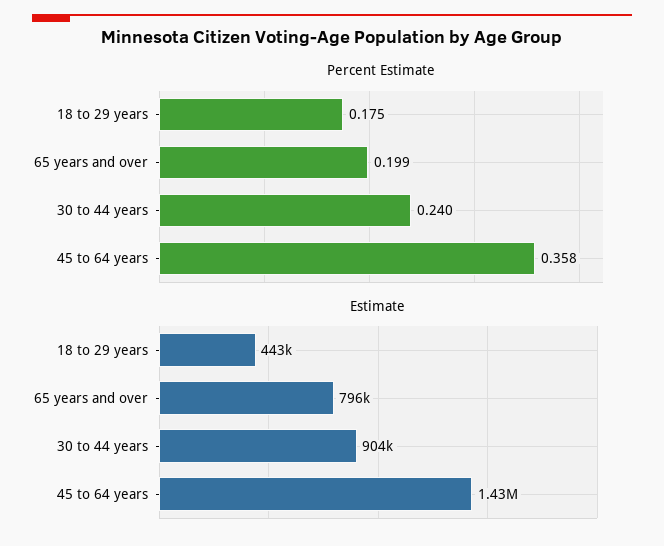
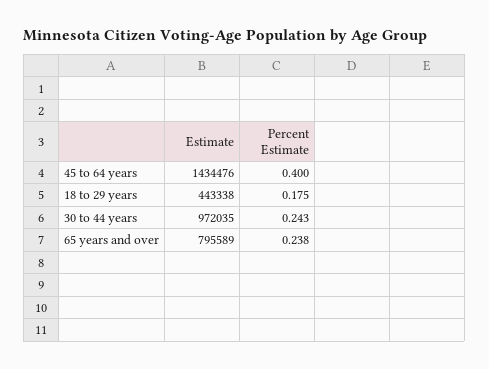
Percent Estimate, 65 years and over: 0.199 -> 0.238
Percent Estimate, 30 to 44 years: 0.24 -> 0.243
Percent Estimate, 45 to 64 years: 0.358 -> 0.4
Estimate, 30 to 44 years: 904000 -> 972035

